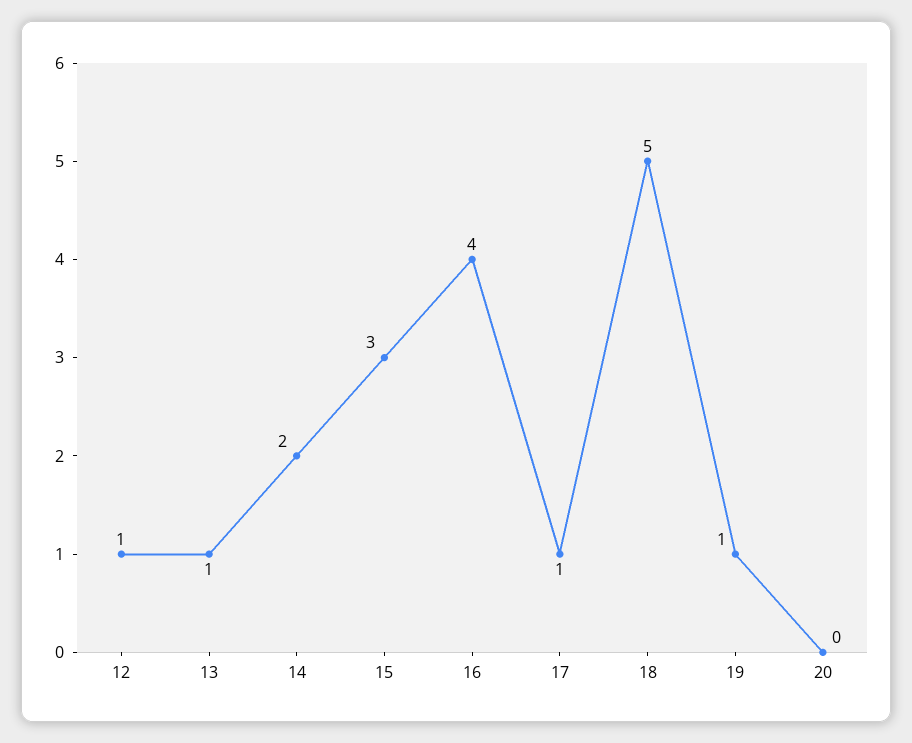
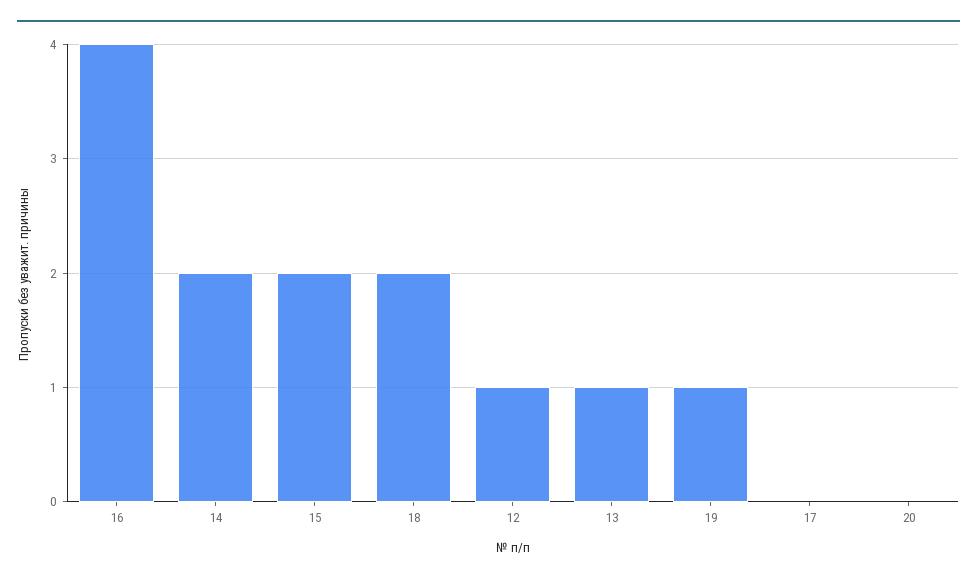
15: 3 -> 2
17: 1 -> 0
18: 5 -> 2

